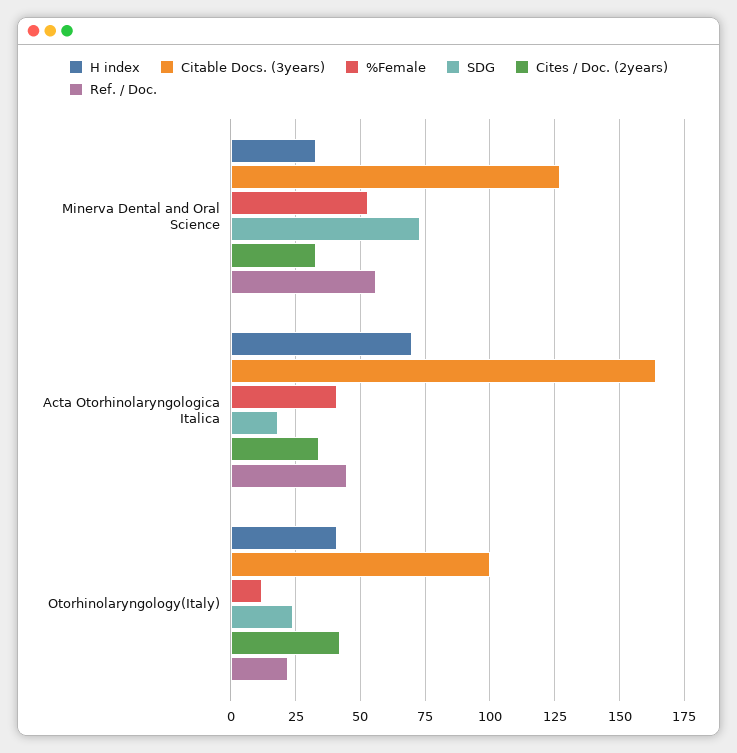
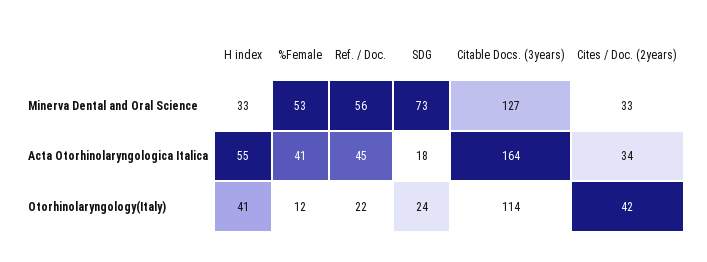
H index, Acta Otorhinolaryngologica Italica: 70 -> 55
Citable Docs. (3years), Otorhinolaryngology(Italy): 100 -> 114

